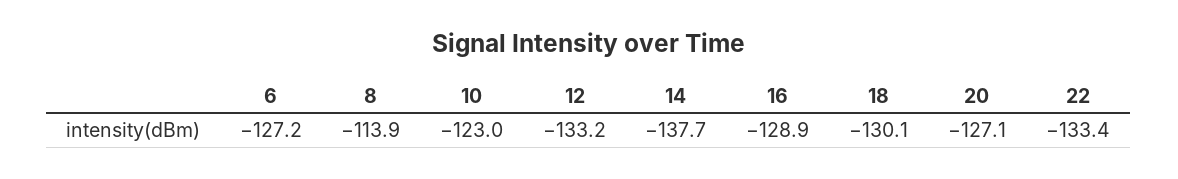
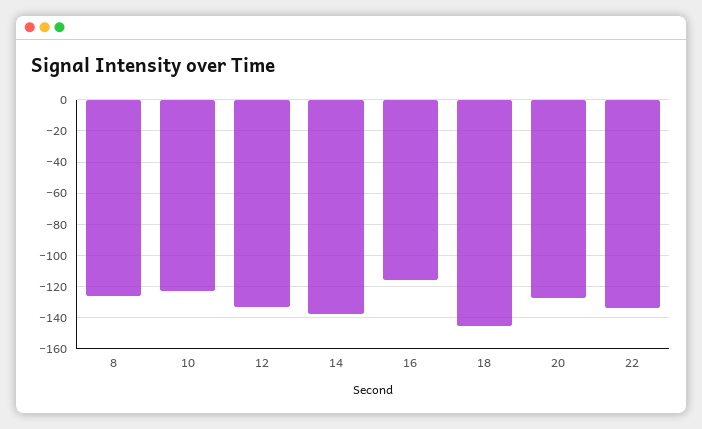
6: -127.2 -> none
8: -113.9 -> -125
16: -128.9 -> -115
18: -130.1 -> -145

